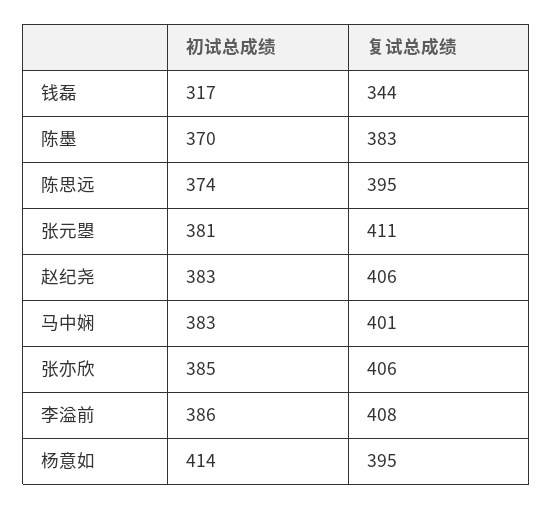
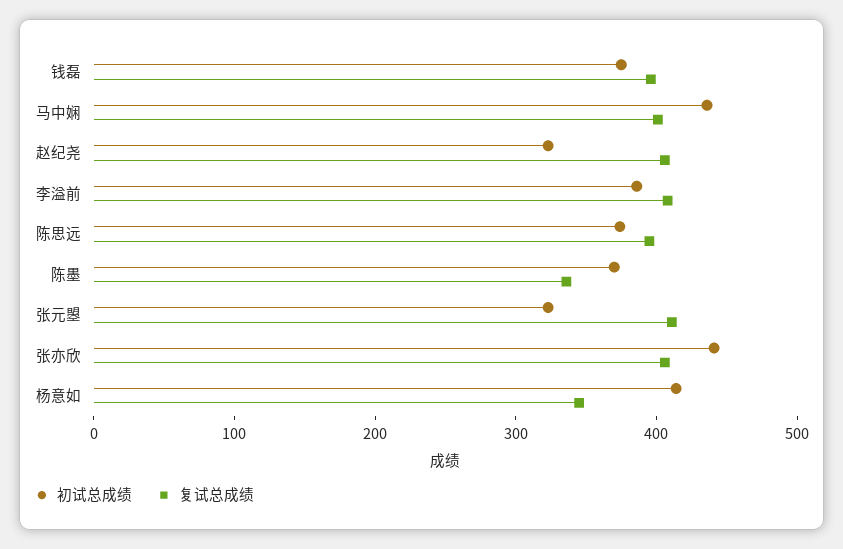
初试总成绩, 钱磊: 317 -> 380
复试总成绩, 钱磊: 344 -> 400
复试总成绩, 陈墨: 383 -> 340
初试总成绩, 张元曌: 381 -> 320
初试总成绩, 赵纪尧: 383 -> 320
初试总成绩, 马中娴: 383 -> 440
初试总成绩, 张亦欣: 385 -> 440
复试总成绩, 杨意如: 395 -> 340

